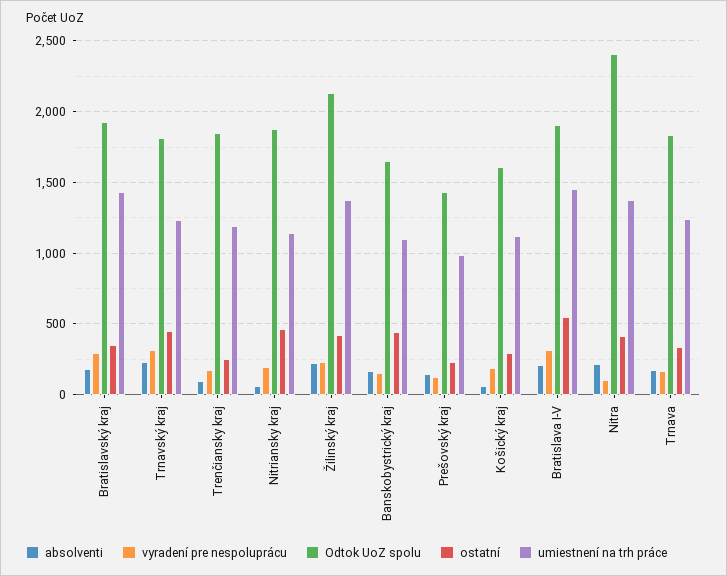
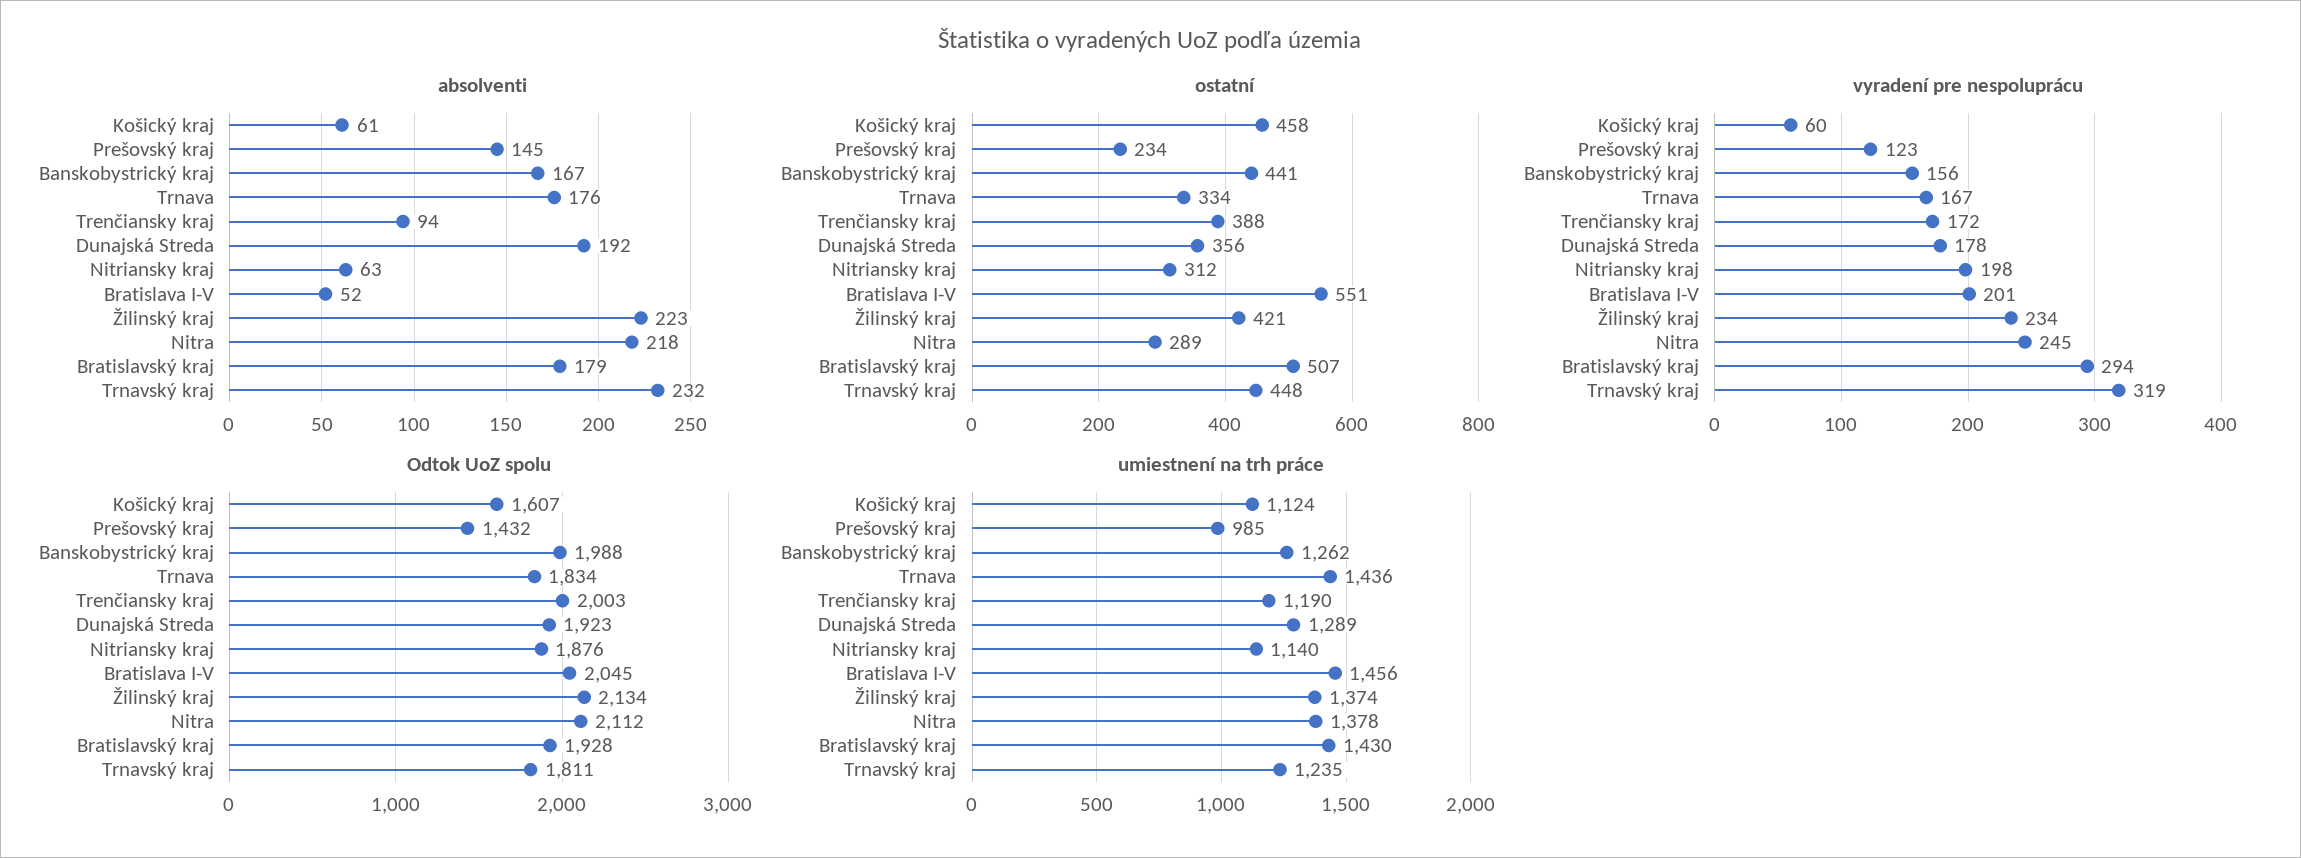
ostatní, Bratislavský kraj: 350 -> 507
Odtok UoZ spolu, Trenčiansky kraj: 1850 -> 2003
ostatní, Trenčiansky kraj: 250 -> 388
ostatní, Nitriansky kraj: 450 -> 312
Odtok UoZ spolu, Banskobystrický kraj: 1650 -> 1988
umiestnení na trh práce, Banskobystrický kraj: 1100 -> 1262
vyradení pre nespoluprácu, Košický kraj: 200 -> 60
ostatní, Košický kraj: 300 -> 458
absolventi, Bratislava I-V: 200 -> 52
vyradení pre nespoluprácu, Bratislava I-V: 300 -> 201
Odtok UoZ spolu, Bratislava I-V: 1900 -> 2045
vyradení pre nespoluprácu, Nitra: 100 -> 245
Odtok UoZ spolu, Nitra: 2400 -> 2112
ostatní, Nitra: 400 -> 289
umiestnení na trh práce, Trnava: 1250 -> 1436
absolventi, Dunajská Streda: none -> 192
ostatní, Dunajská Streda: none -> 356
vyradení pre nespoluprácu, Dunajská Streda: none -> 178
Odtok UoZ spolu, Dunajská Streda: none -> 1923
umiestnení na trh práce, Dunajská Streda: none -> 1289

